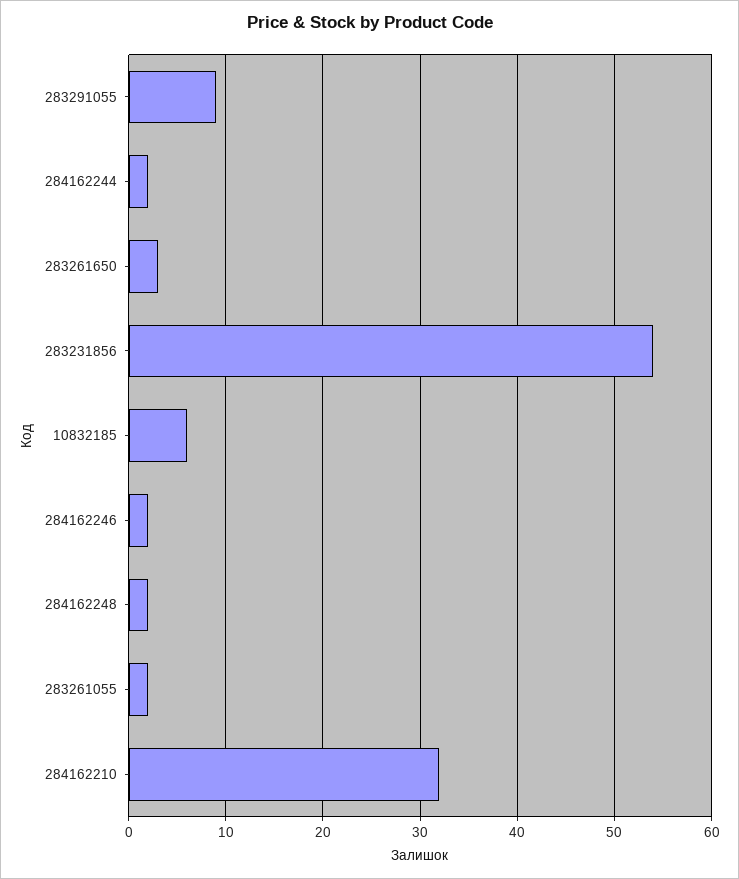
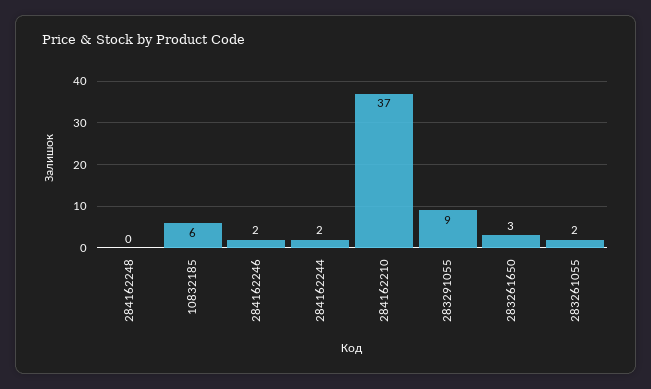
283231856: 54 -> none
284162248: 2 -> 0
284162210: 32 -> 37

